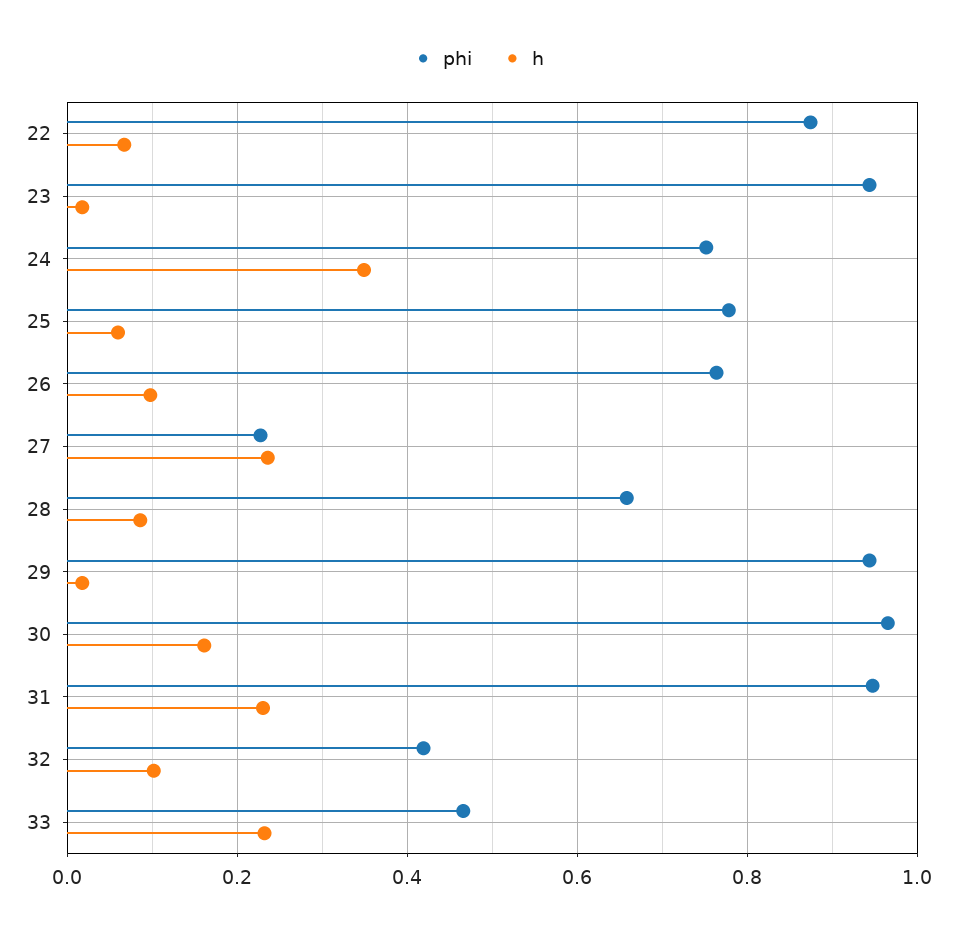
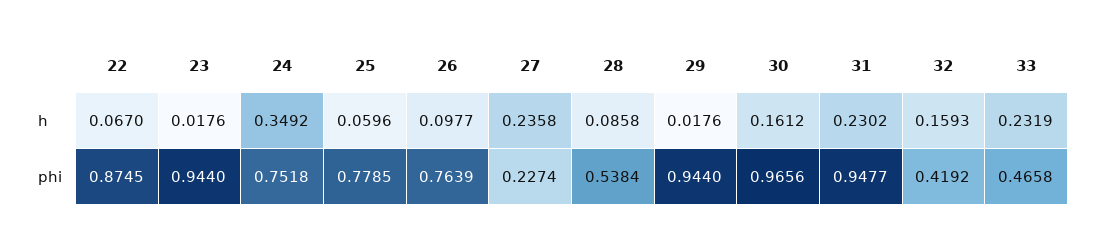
phi, 28: 0.66 -> 0.5384
h, 32: 0.1 -> 0.1593

